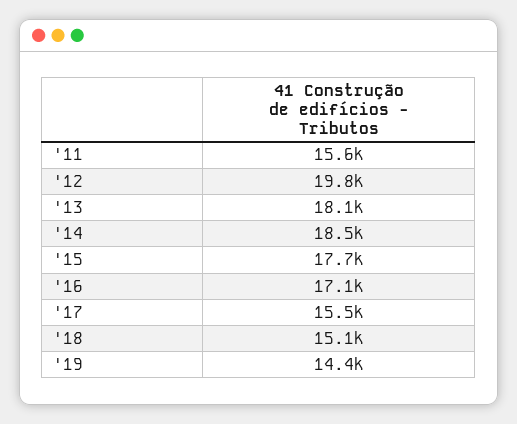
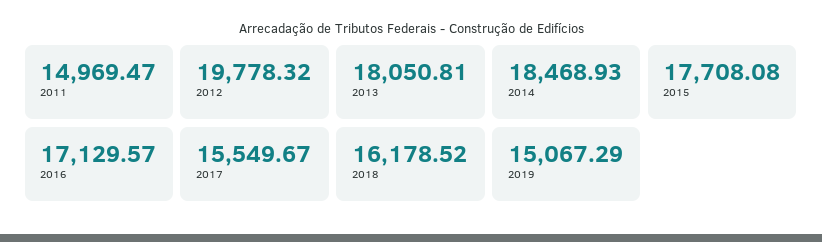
'11: 15600 -> 14969.47
'18: 15100 -> 16178.52
'19: 14400 -> 15067.29

